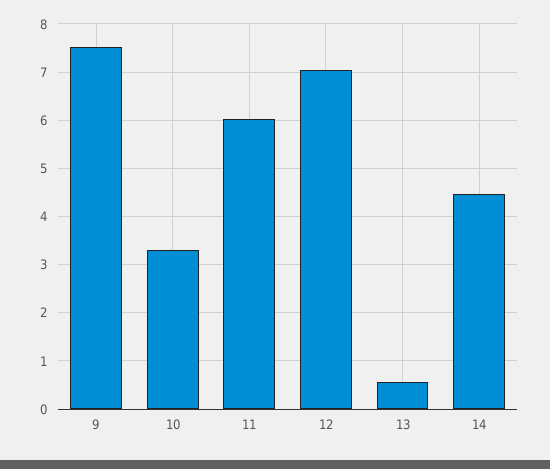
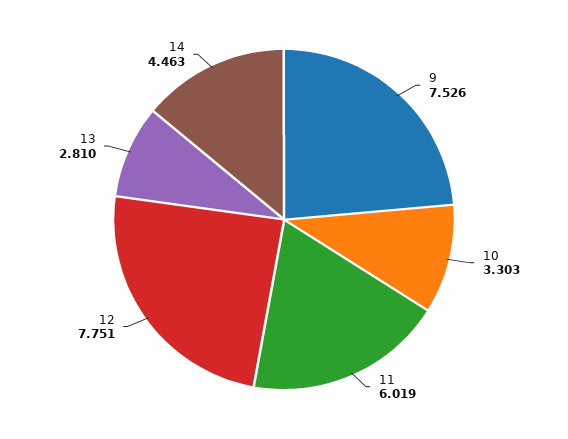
12: 7 -> 7.751
13: 0.6 -> 2.81

